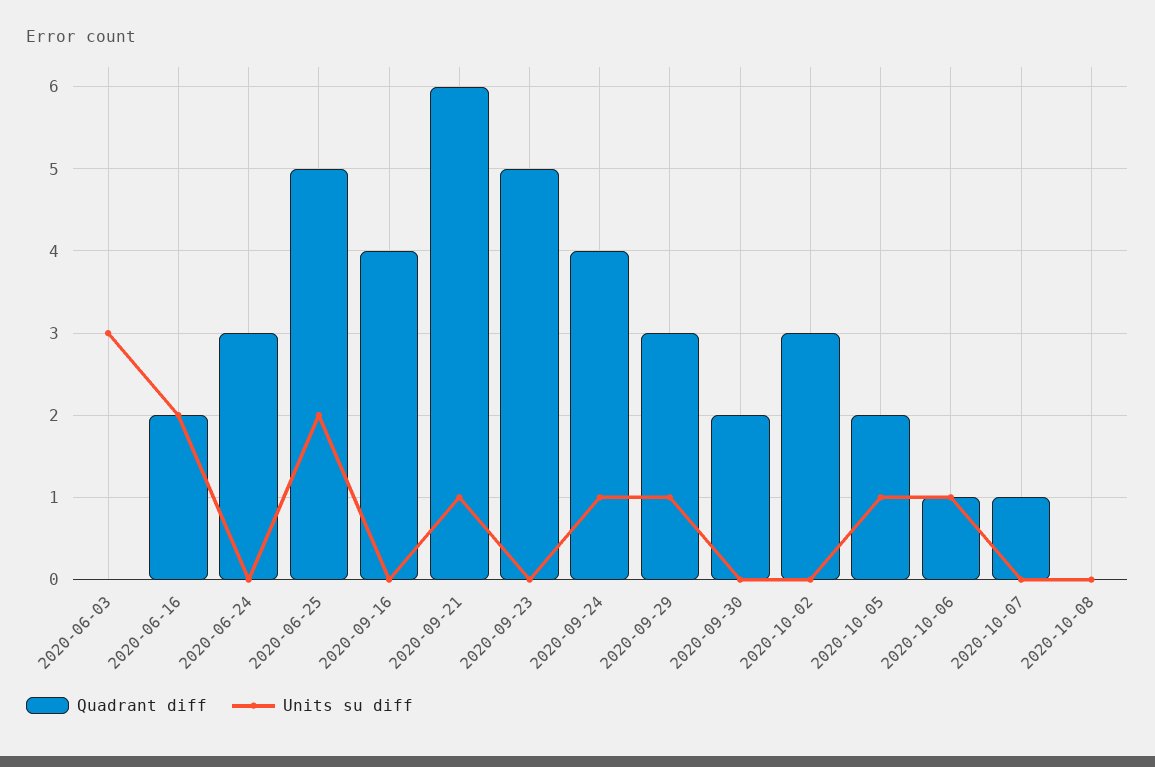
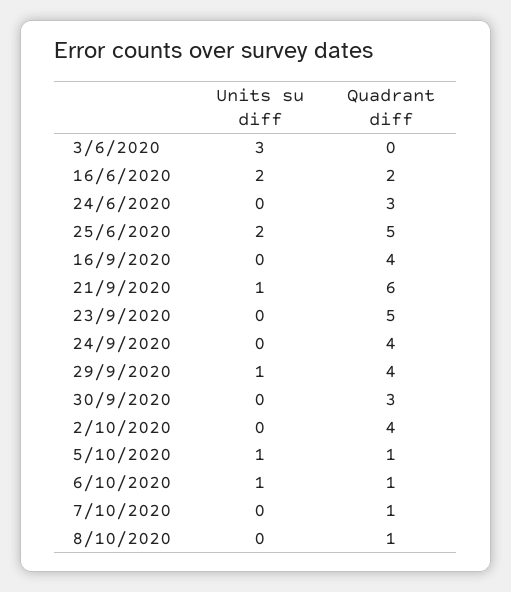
Units su diff, 2020-09-24: 1 -> 0
Quadrant diff, 2020-09-29: 3 -> 4
Quadrant diff, 2020-09-30: 2 -> 3
Quadrant diff, 2020-10-02: 3 -> 4
Quadrant diff, 2020-10-05: 2 -> 1
Quadrant diff, 2020-10-08: 0 -> 1

